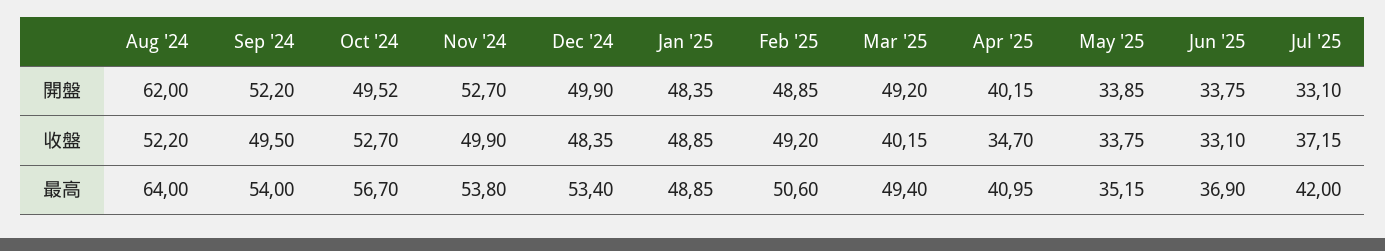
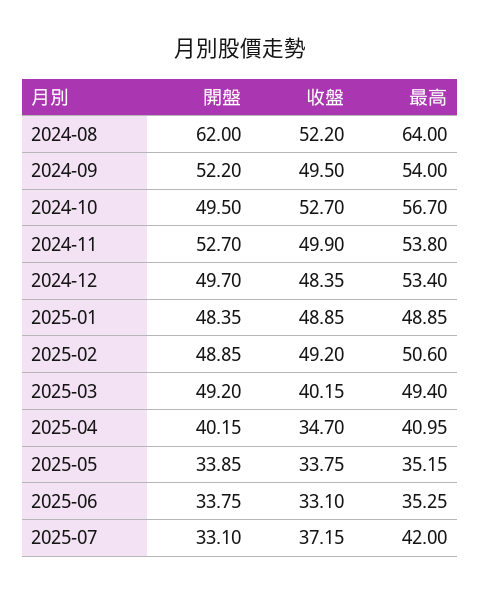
Oct '24, 開盤: 49.52 -> 49.5
Dec '24, 開盤: 49.9 -> 49.7
Jun '25, 最高: 36.9 -> 35.25

